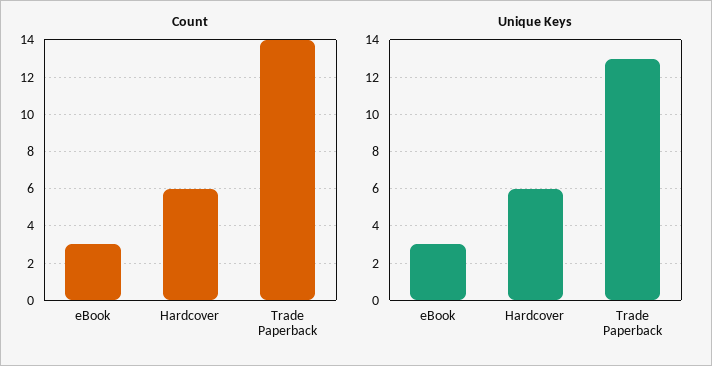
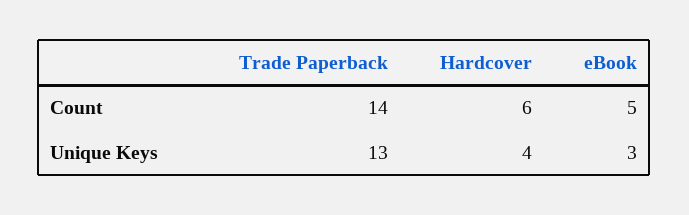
Count, eBook: 3 -> 5
Unique Keys, Hardcover: 6 -> 4

